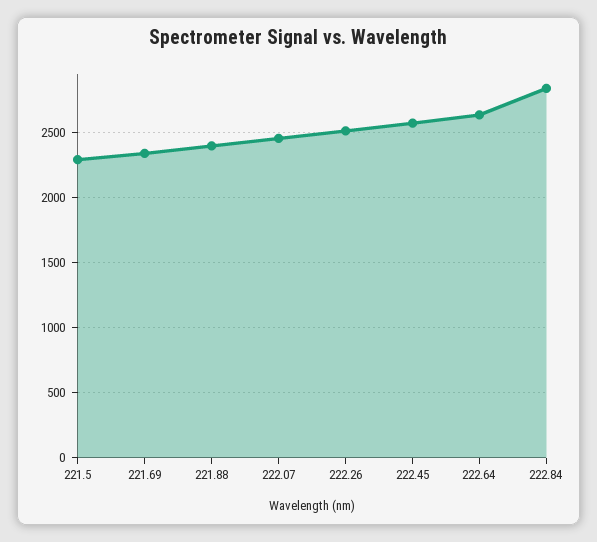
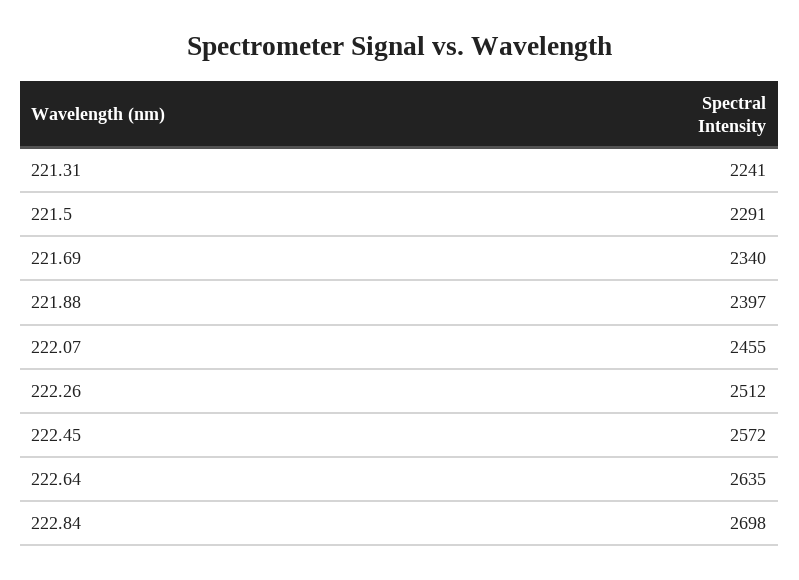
222.84: 2850 -> 2698
221.31: none -> 2241

